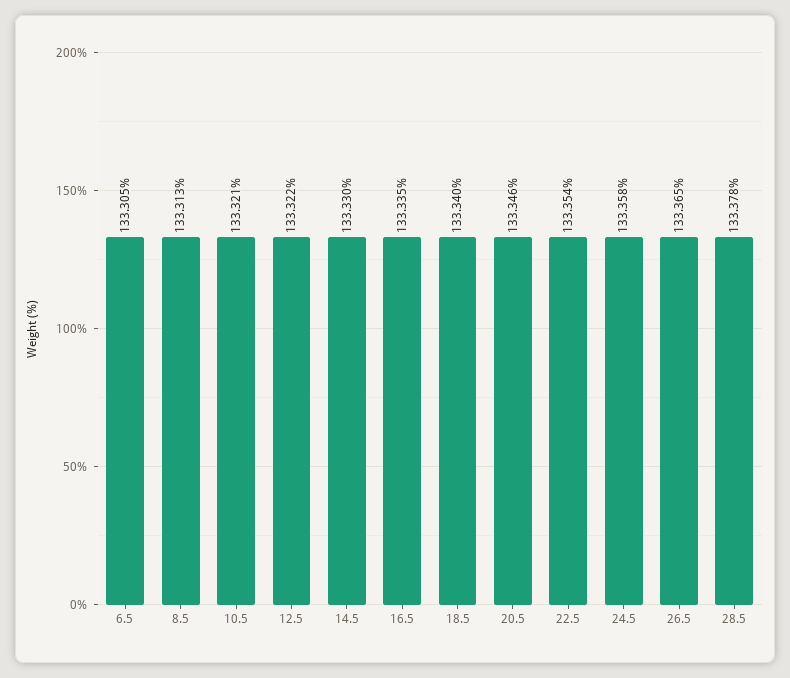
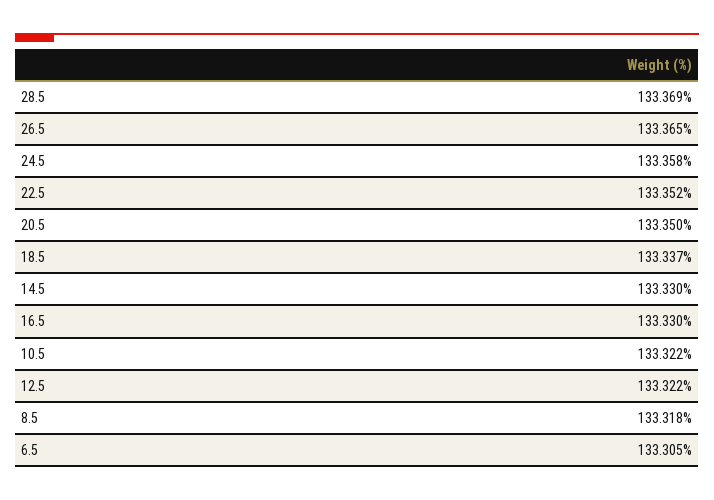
8.5: 133.313 -> 133.318
10.5: 133.321 -> 133.322
16.5: 133.335 -> 133.33
18.5: 133.34 -> 133.337
20.5: 133.346 -> 133.35
22.5: 133.354 -> 133.352
28.5: 133.378 -> 133.369

